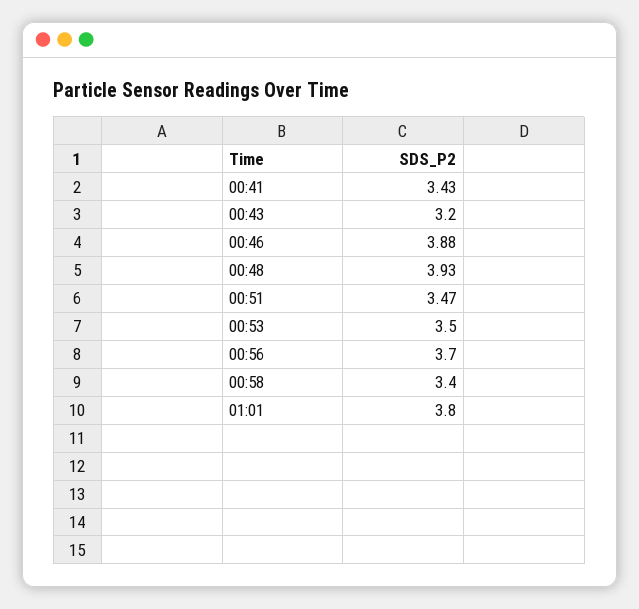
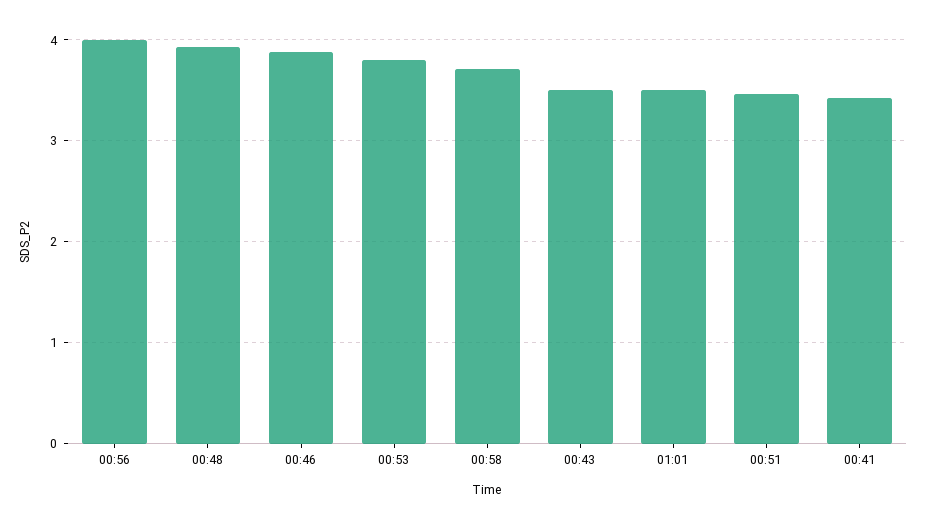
00:43: 3.2 -> 3.5
00:53: 3.5 -> 3.8
00:56: 3.7 -> 4
00:58: 3.4 -> 3.7
01:01: 3.8 -> 3.5

